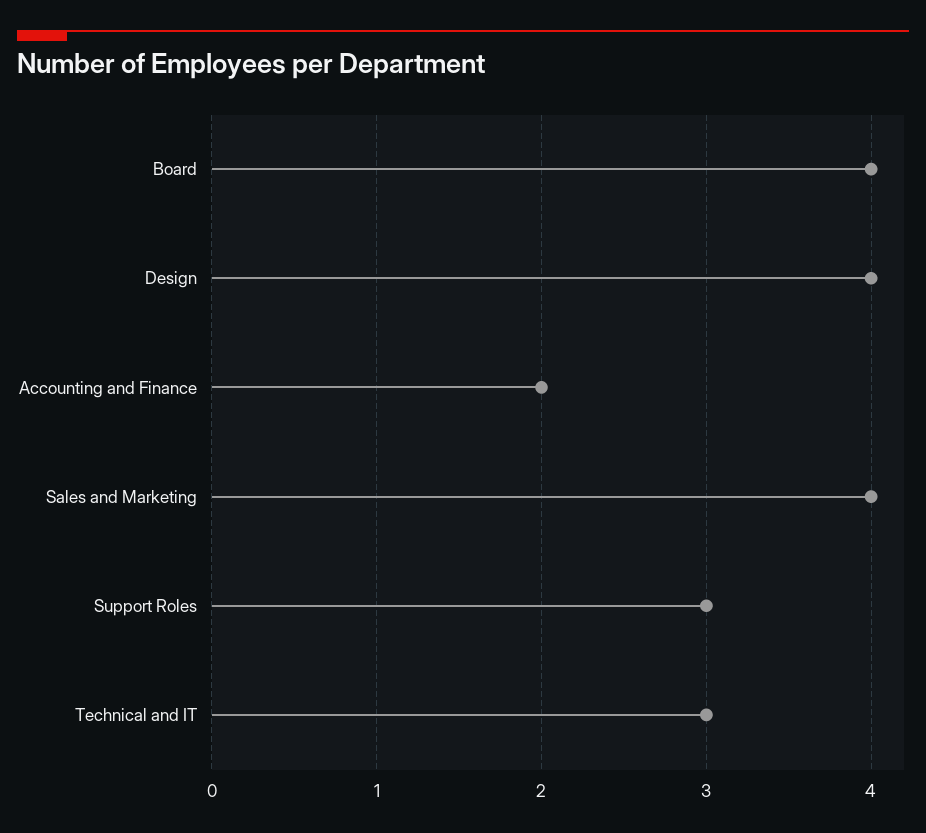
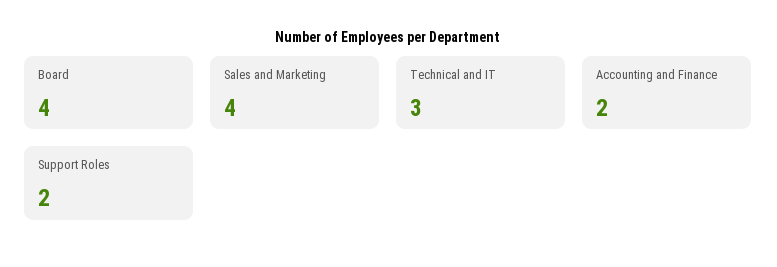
Design: 4 -> none
Support Roles: 3 -> 2

